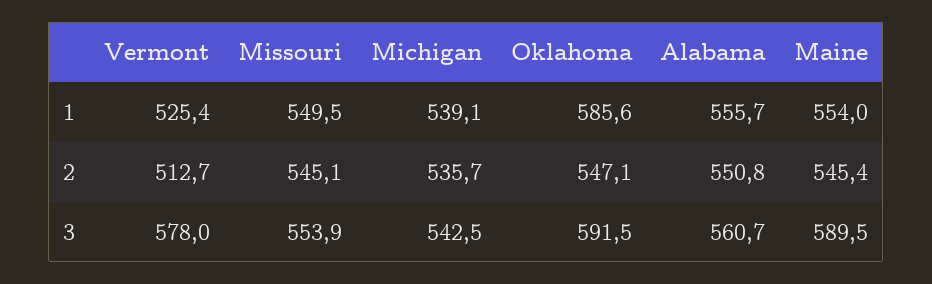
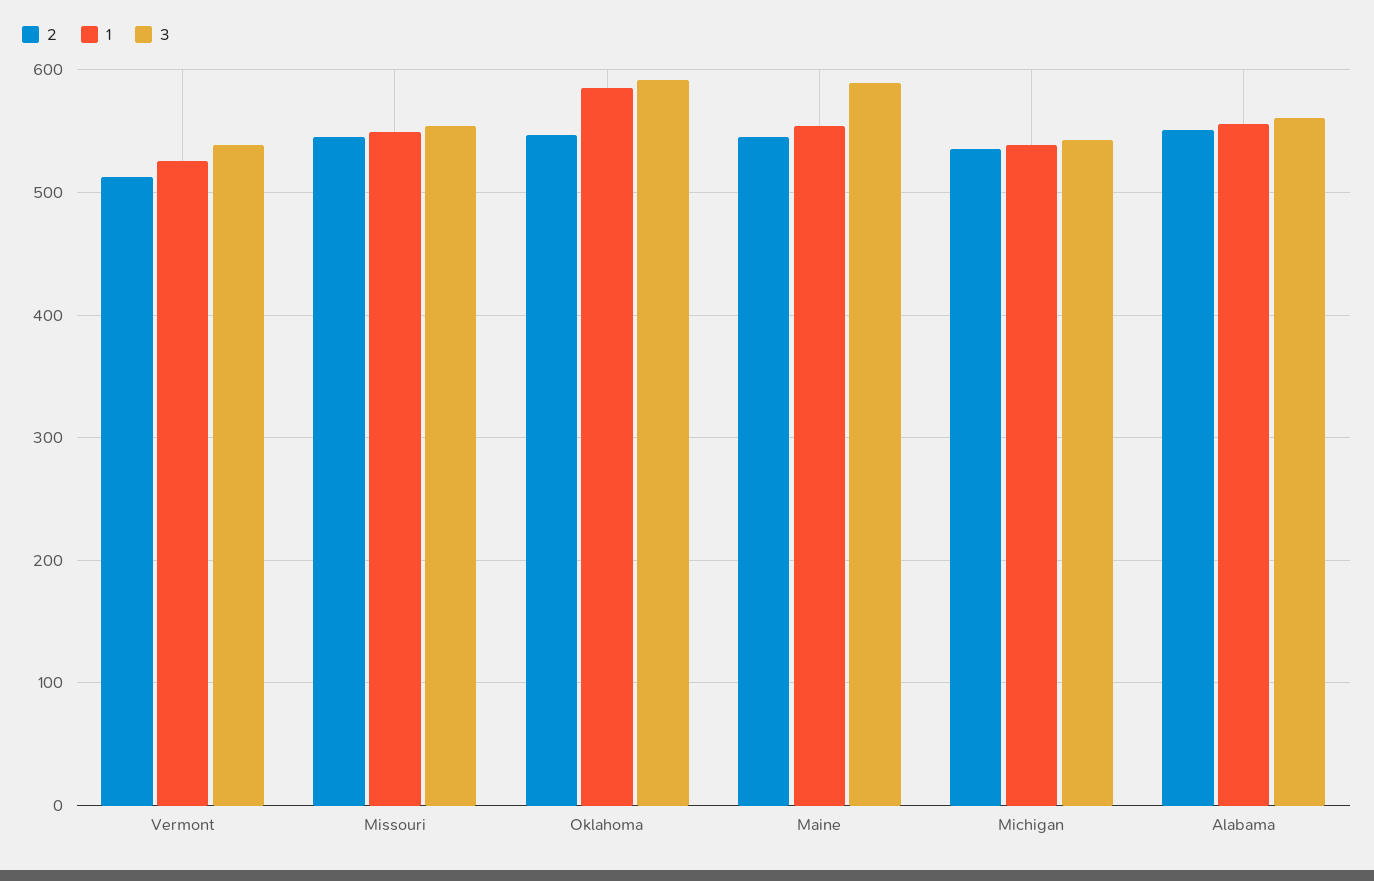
3, Vermont: 578 -> 540

